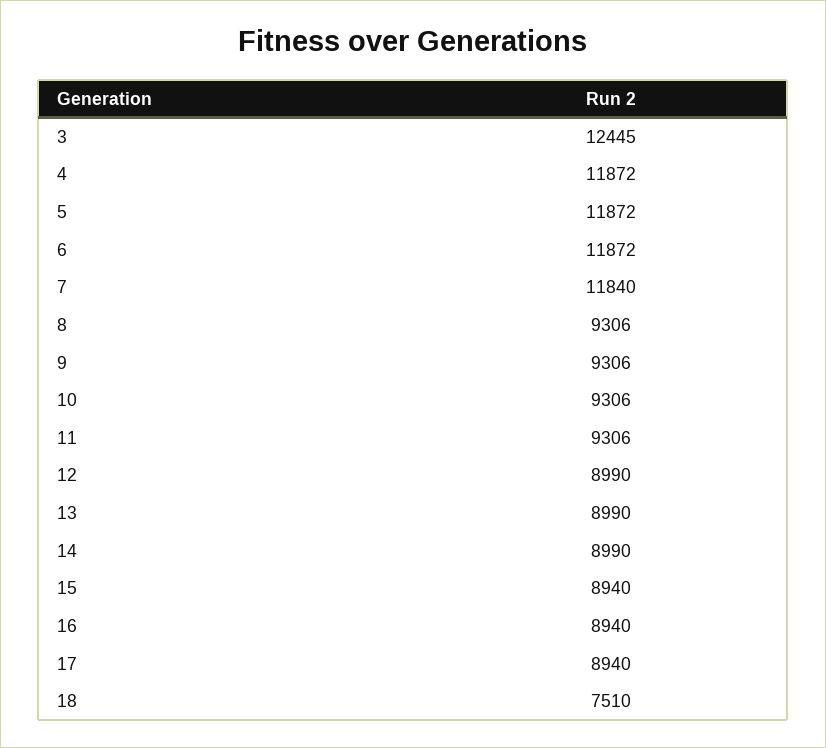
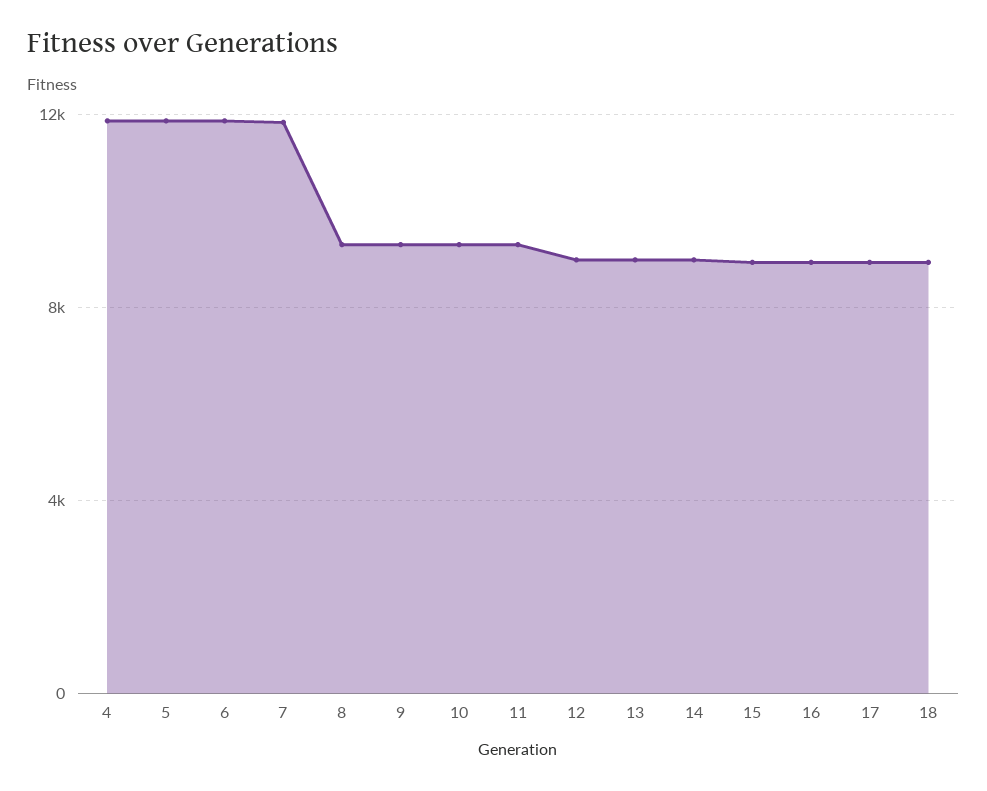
3: 12445 -> none
18: 7510 -> 9000

